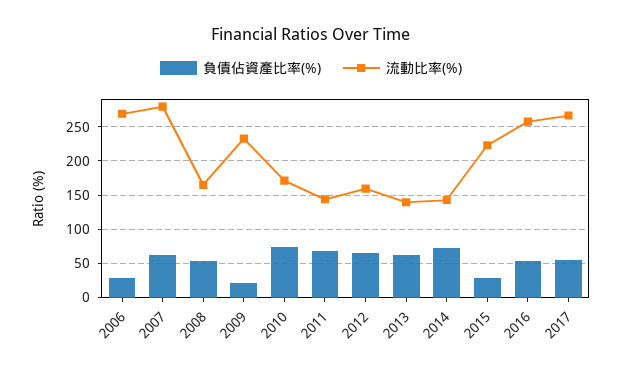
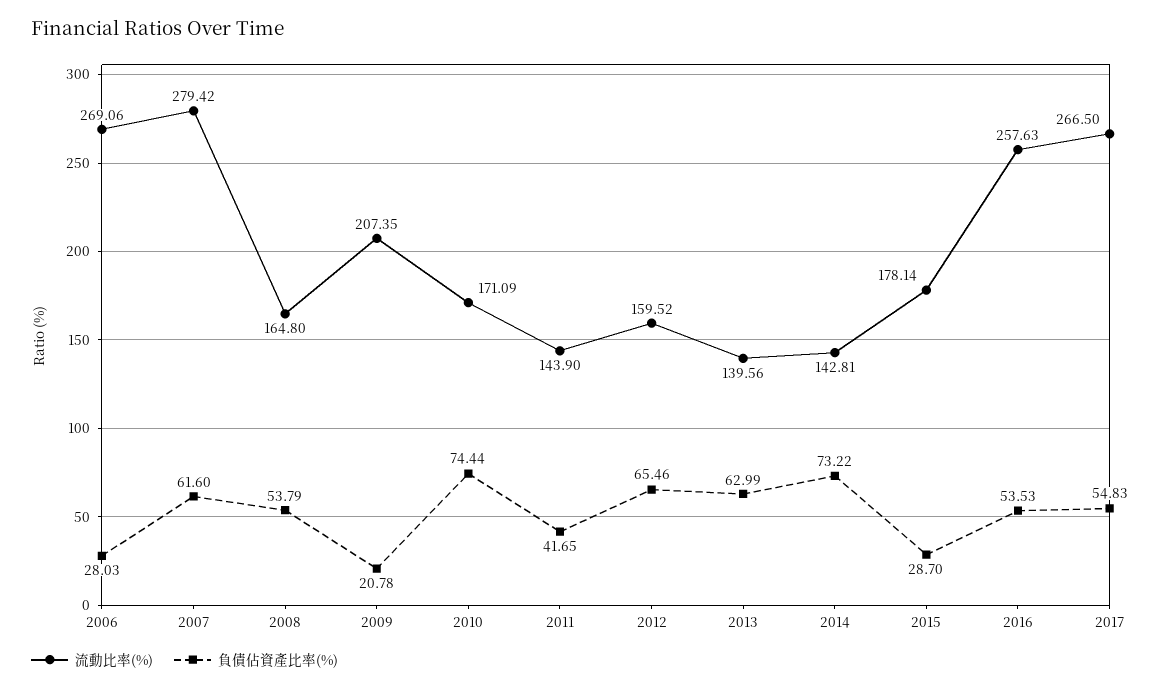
流動比率(%), 2009: 230 -> 207.35
負債佔資產比率(%), 2011: 70 -> 41.65
流動比率(%), 2015: 220 -> 178.14

